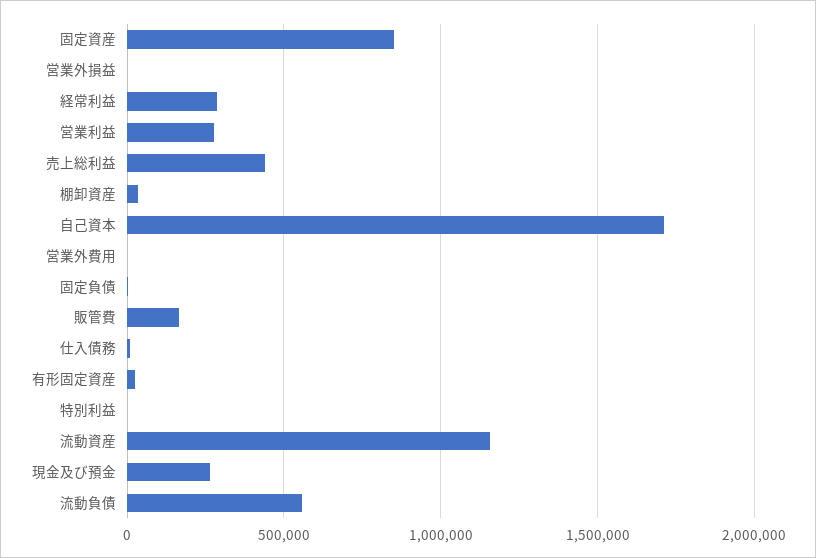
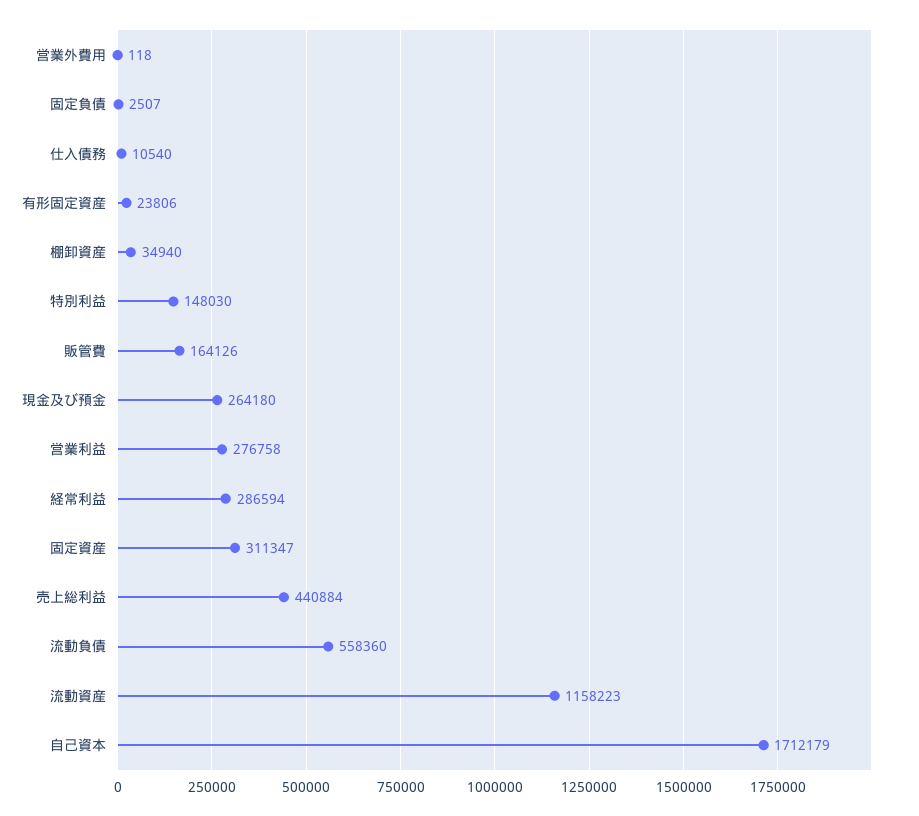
固定資産: 850000 -> 311347
営業外損益: 0 -> none
特別利益: 0 -> 148030

